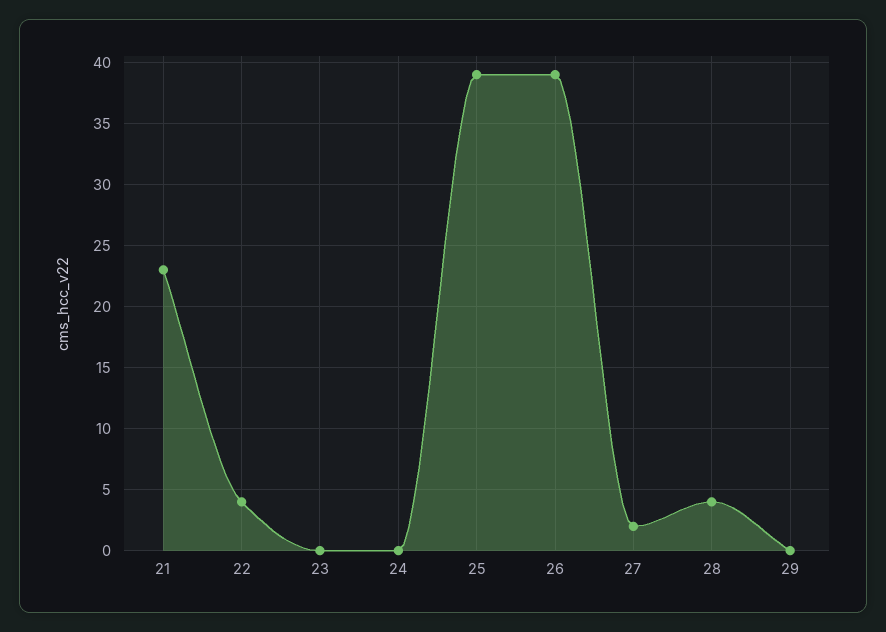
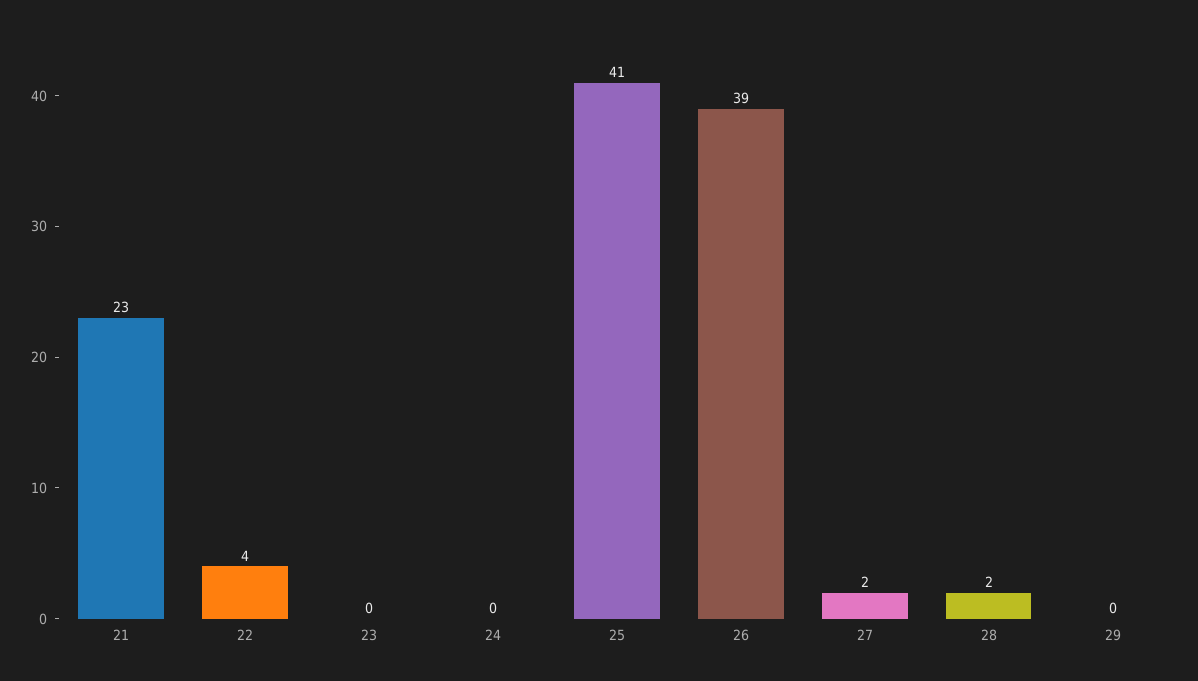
25: 39 -> 41
28: 4 -> 2

